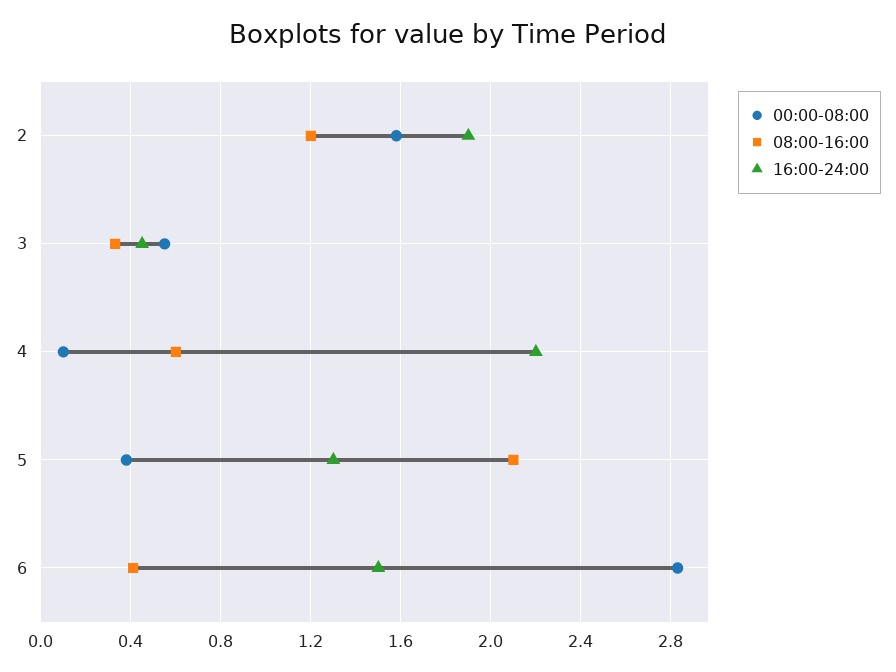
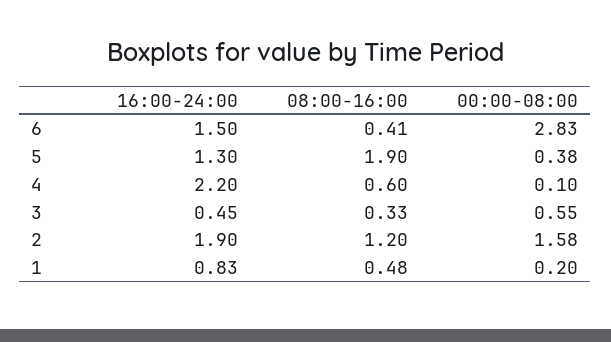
08:00-16:00, 5: 2.1 -> 1.9
16:00-24:00, 1: none -> 0.83
08:00-16:00, 1: none -> 0.48
00:00-08:00, 1: none -> 0.2

